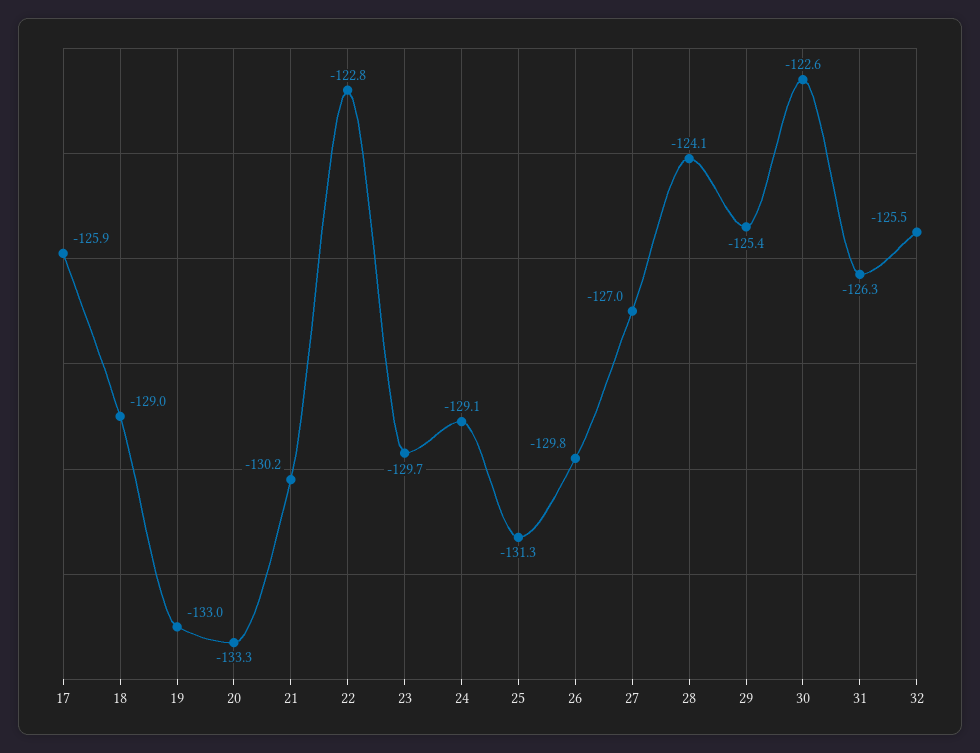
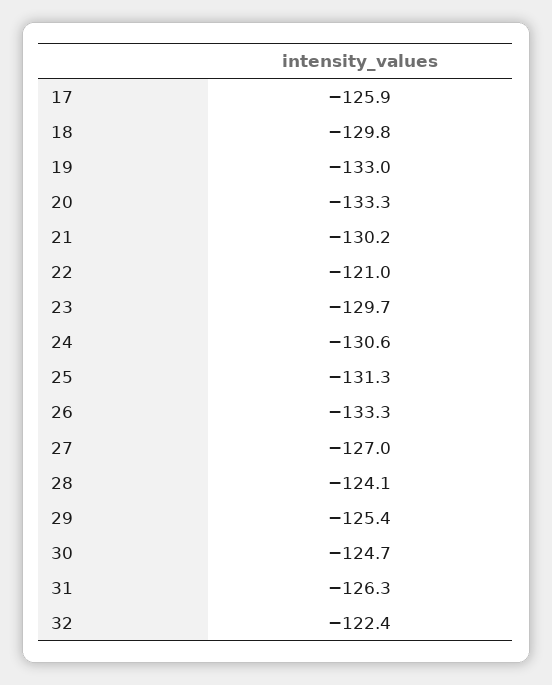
18: -129 -> -129.8
22: -122.8 -> -121
24: -129.1 -> -130.6
26: -129.8 -> -133.3
30: -122.6 -> -124.7
32: -125.5 -> -122.4

